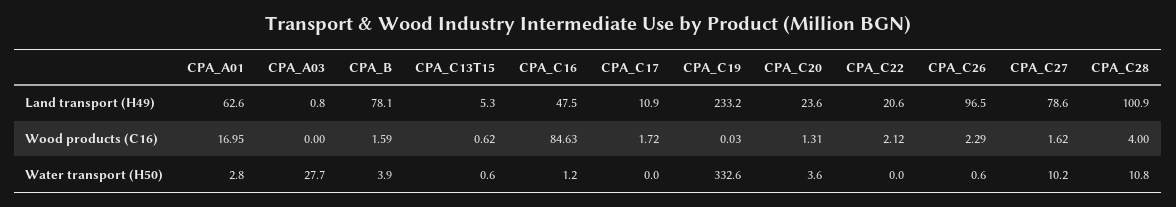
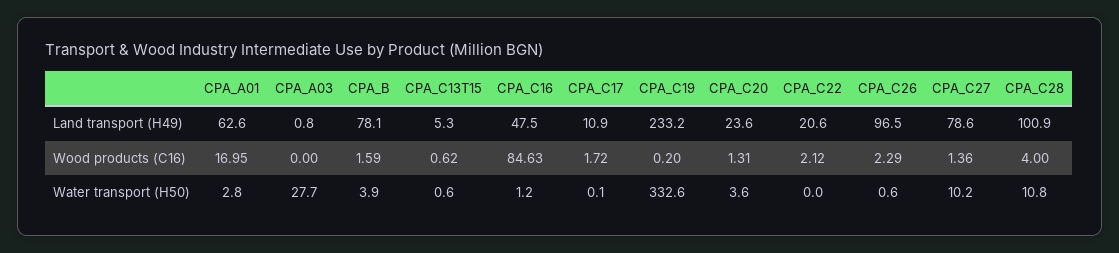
CPA_C19, Wood products (C16): 0.03 -> 0.2
CPA_C27, Wood products (C16): 1.62 -> 1.36
CPA_C17, Water transport (H50): 0 -> 0.1

